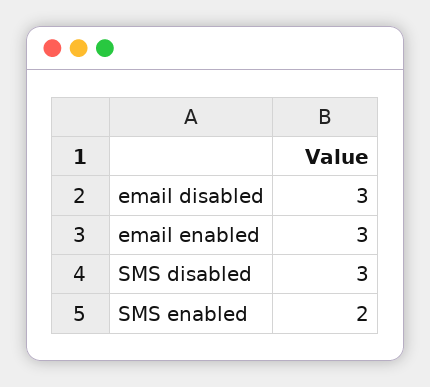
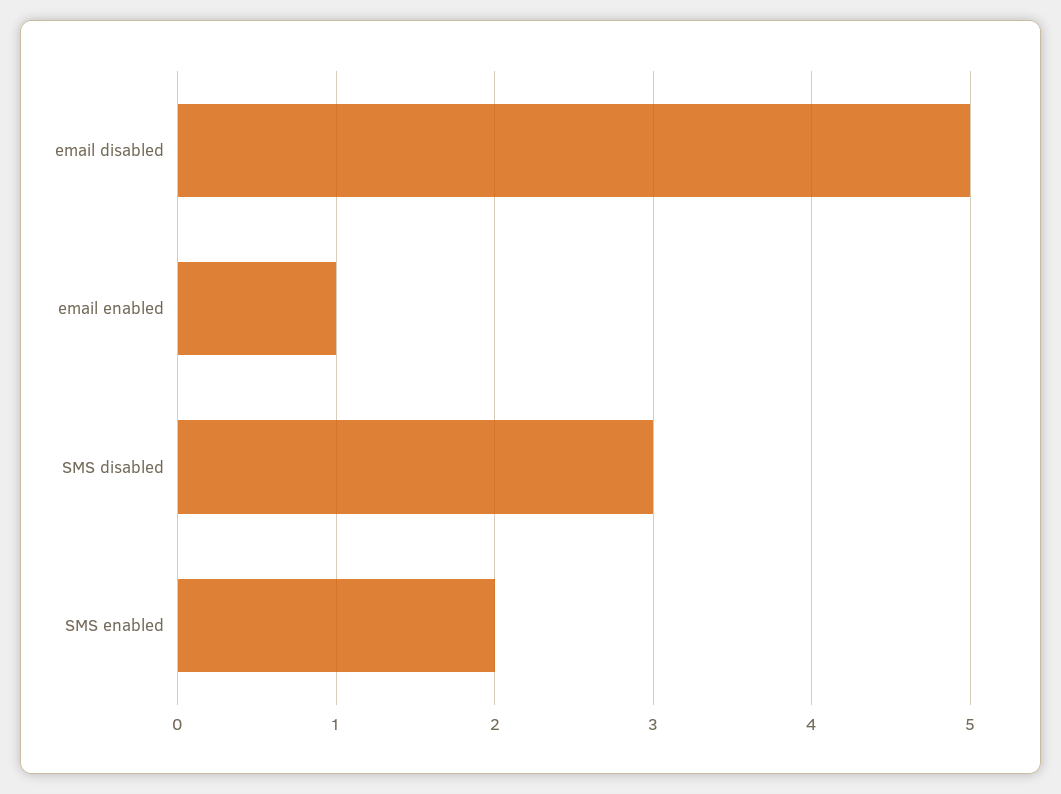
email disabled: 3 -> 5
email enabled: 3 -> 1

